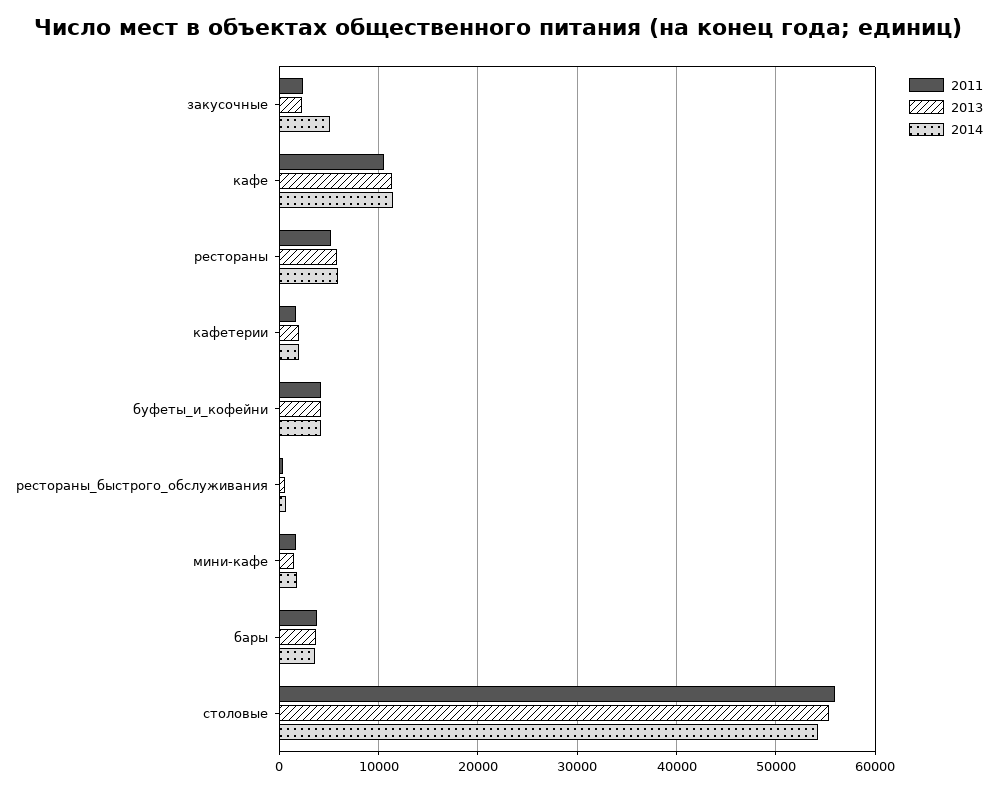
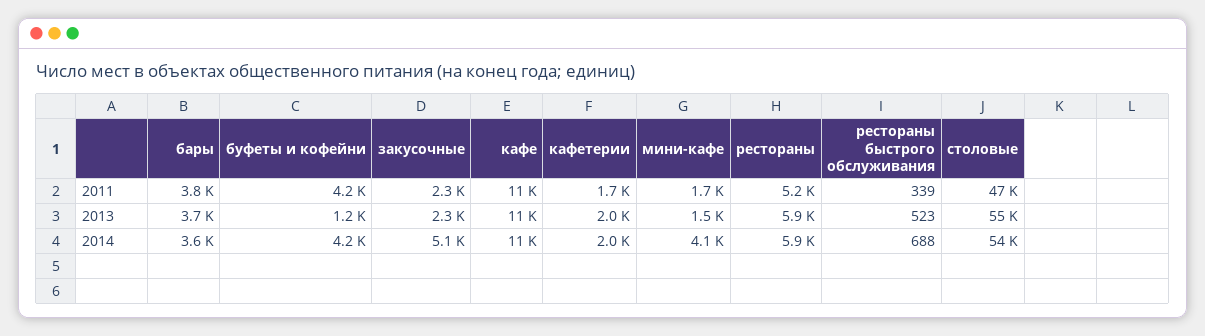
2013, буфеты_и_кофейни: 4000 -> 1200
2014, мини-кафе: 2000 -> 4100
2011, столовые: 56000 -> 47000

